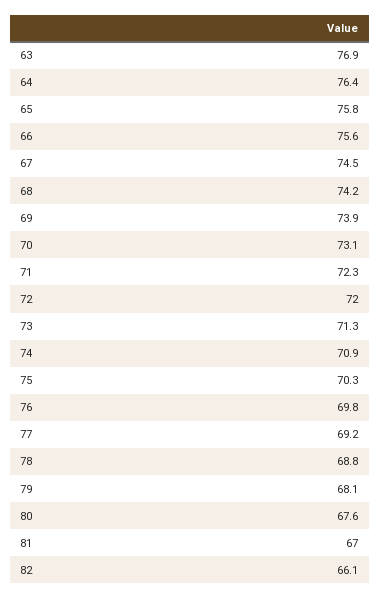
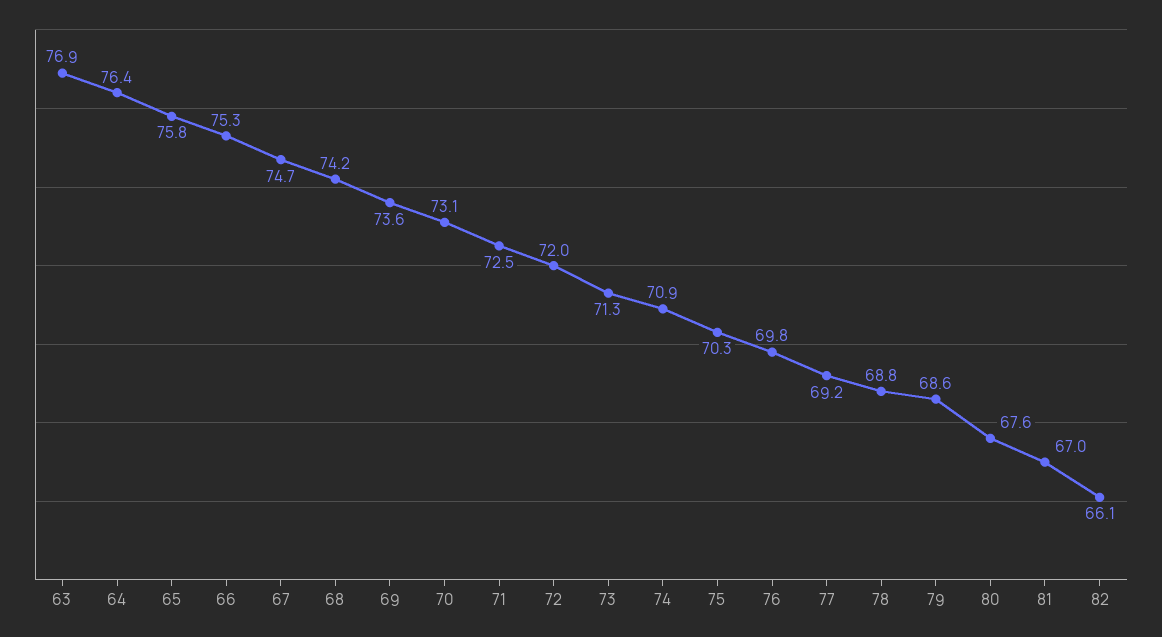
66: 75.6 -> 75.3
67: 74.5 -> 74.7
69: 73.9 -> 73.6
71: 72.3 -> 72.5
79: 68.1 -> 68.6

